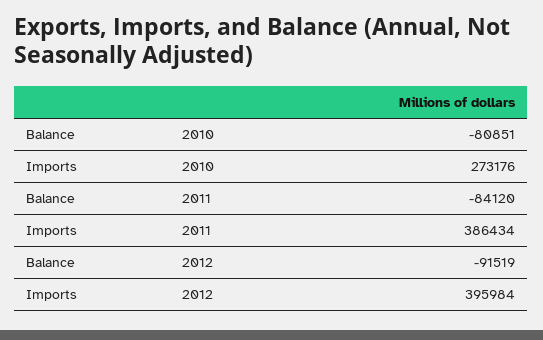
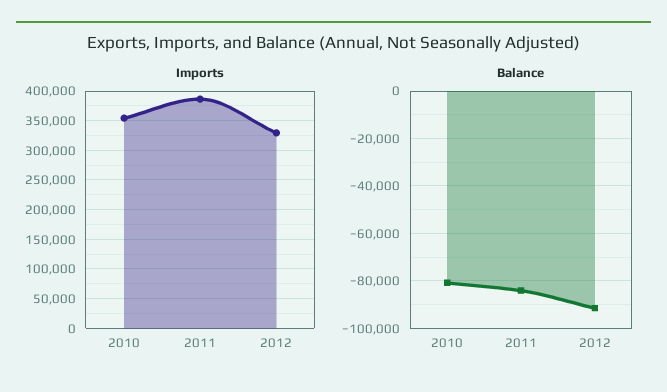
Imports, 2010: 273176 -> 350000
Imports, 2012: 395984 -> 325000

